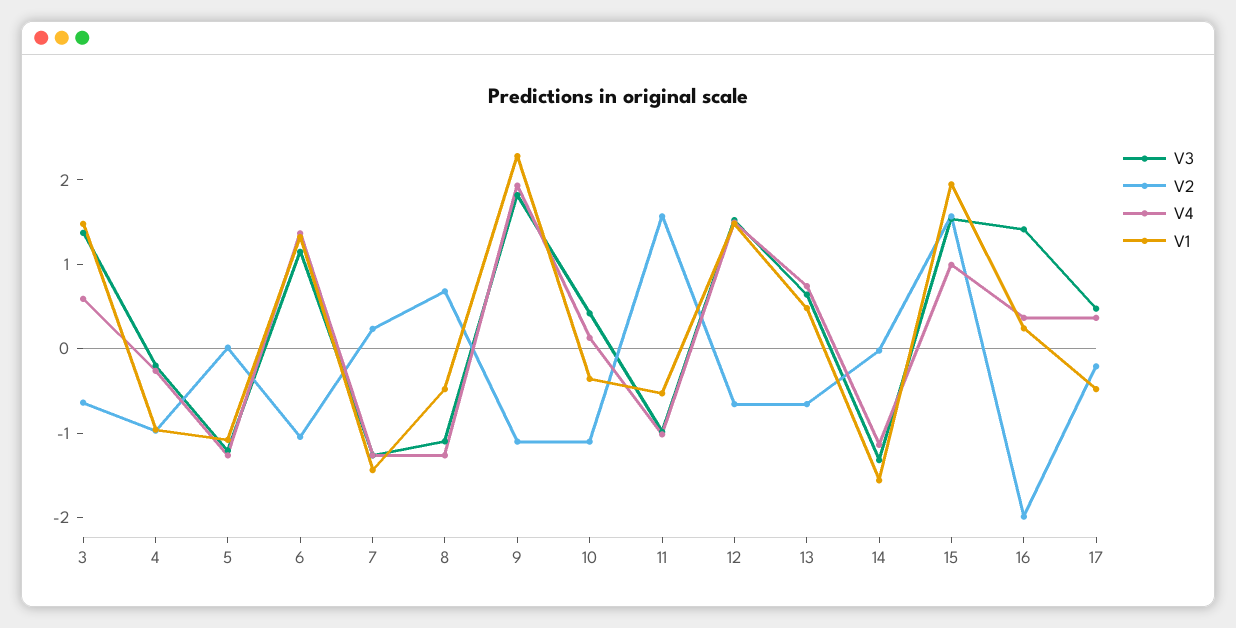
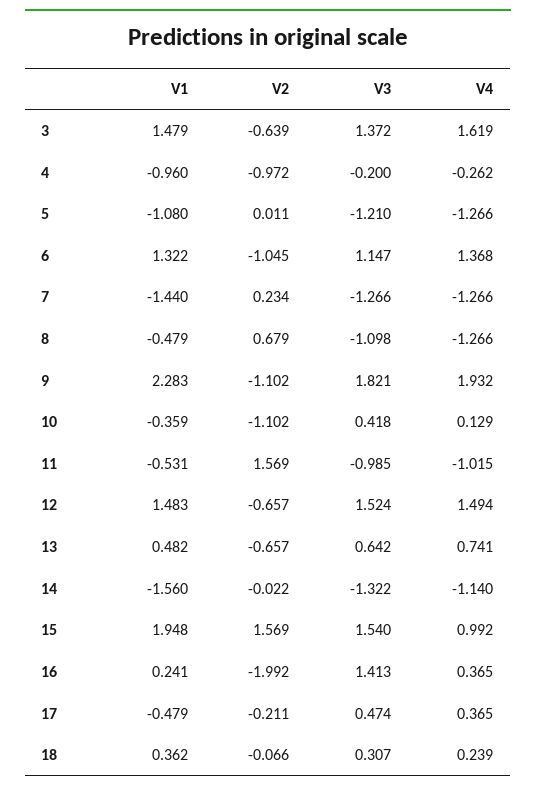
V4, 3: 0.6 -> 1.619
V1, 18: none -> 0.362
V2, 18: none -> -0.066
V3, 18: none -> 0.307
V4, 18: none -> 0.239

